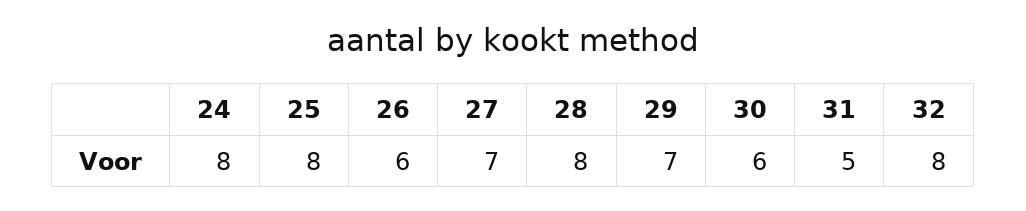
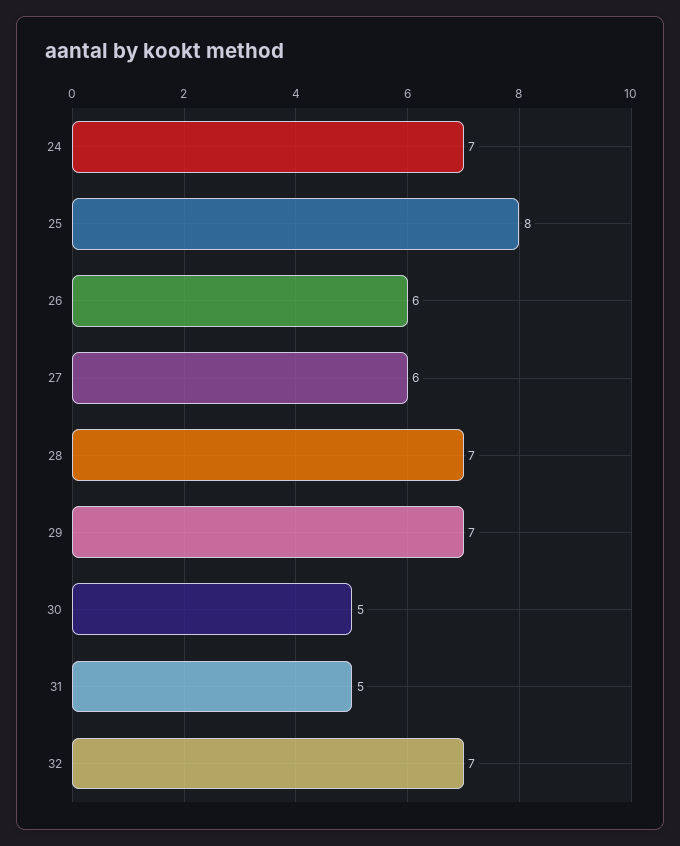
24: 8 -> 7
27: 7 -> 6
28: 8 -> 7
30: 6 -> 5
32: 8 -> 7

